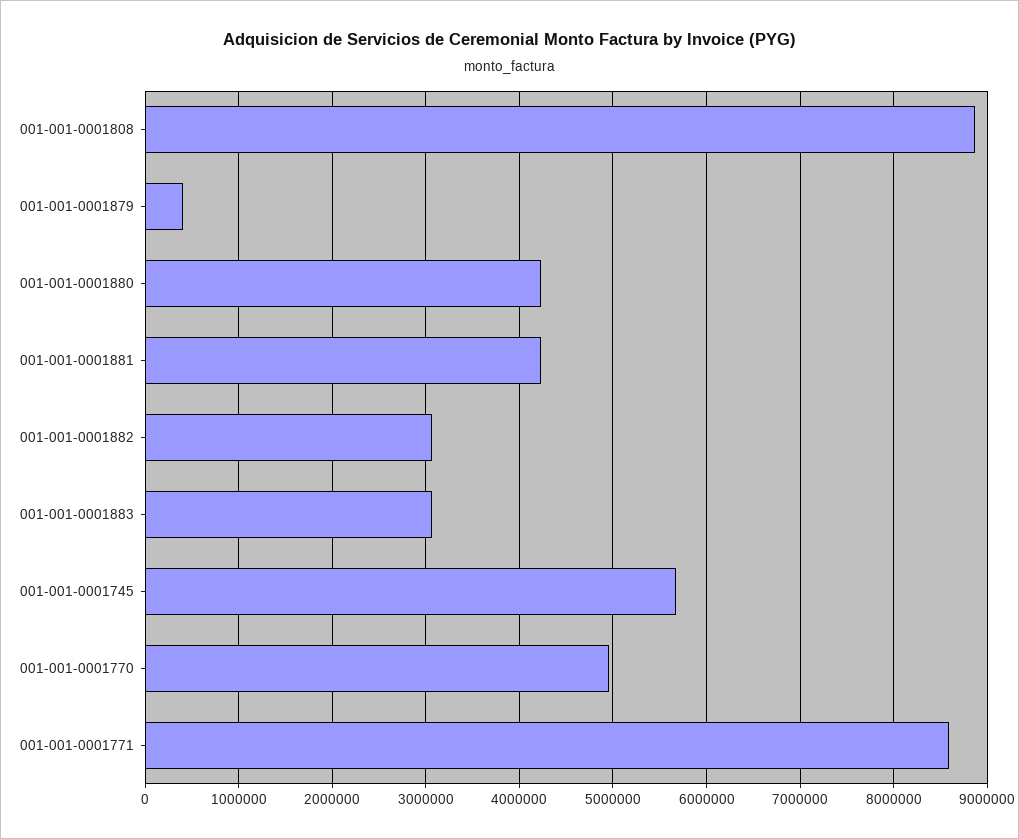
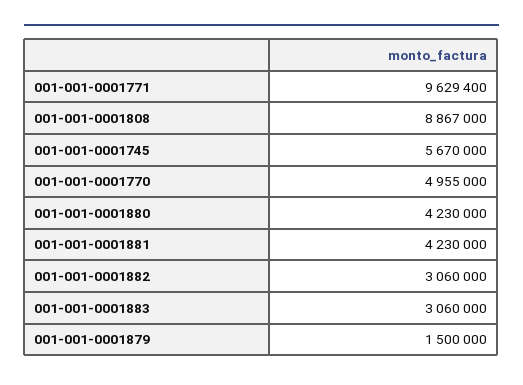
001-001-0001879: 400000 -> 1500000
001-001-0001771: 8600000 -> 9629400

